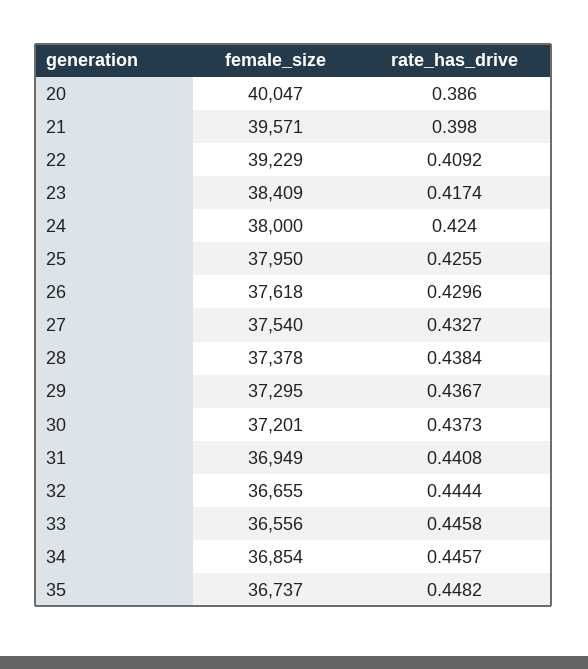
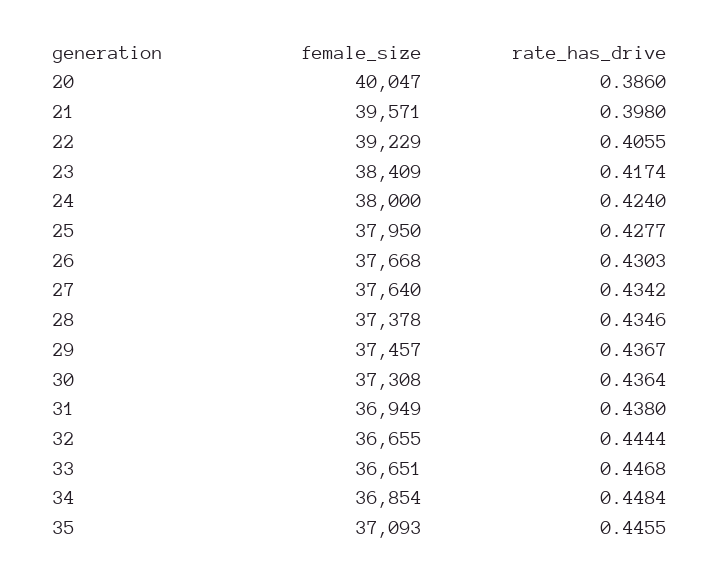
rate_has_drive, 22: 0.4092 -> 0.4055
rate_has_drive, 25: 0.4255 -> 0.4277
female_size, 26: 37618 -> 37668
rate_has_drive, 26: 0.4296 -> 0.4303
female_size, 27: 37540 -> 37640
rate_has_drive, 27: 0.4327 -> 0.4342
rate_has_drive, 28: 0.4384 -> 0.4346
female_size, 29: 37295 -> 37457
female_size, 30: 37201 -> 37308
rate_has_drive, 30: 0.4373 -> 0.4364
rate_has_drive, 31: 0.4408 -> 0.438
female_size, 33: 36556 -> 36651
rate_has_drive, 33: 0.4458 -> 0.4468
rate_has_drive, 34: 0.4457 -> 0.4484
female_size, 35: 36737 -> 37093
rate_has_drive, 35: 0.4482 -> 0.4455

